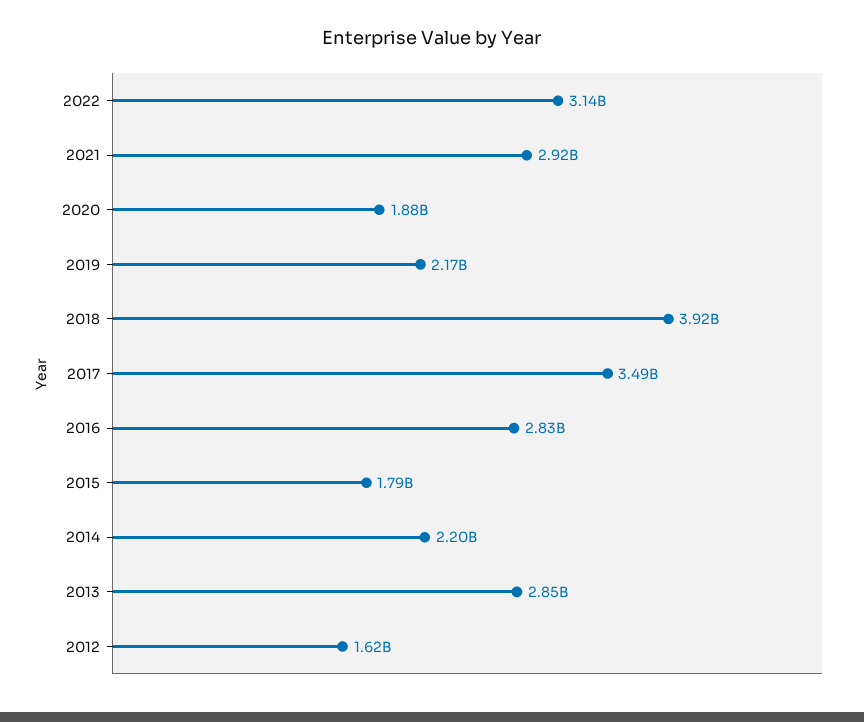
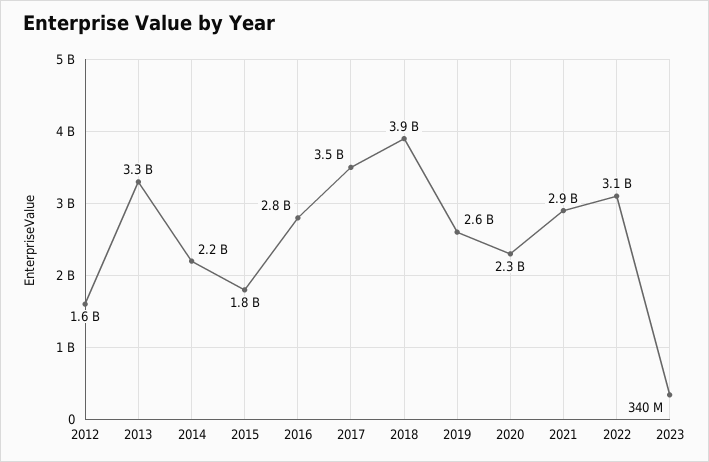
2020: 1880000000 -> 2300000000
2019: 2170000000 -> 2600000000
2013: 2850000000 -> 3300000000
2023: none -> 340000000

